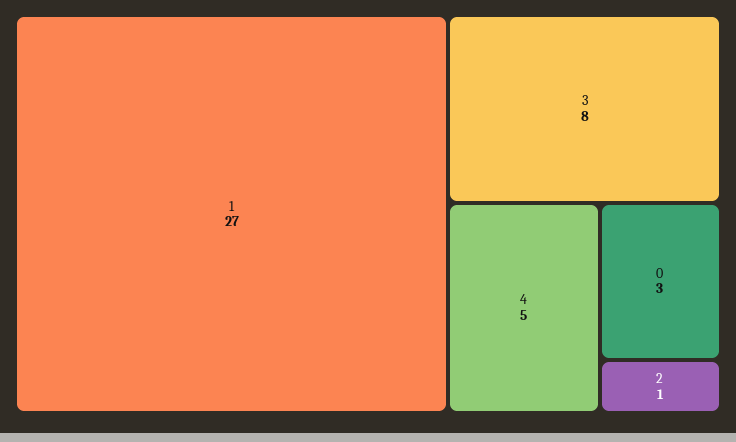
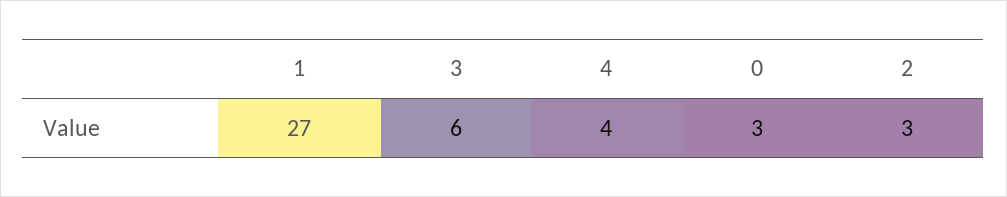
3: 8 -> 6
4: 5 -> 4
2: 1 -> 3

